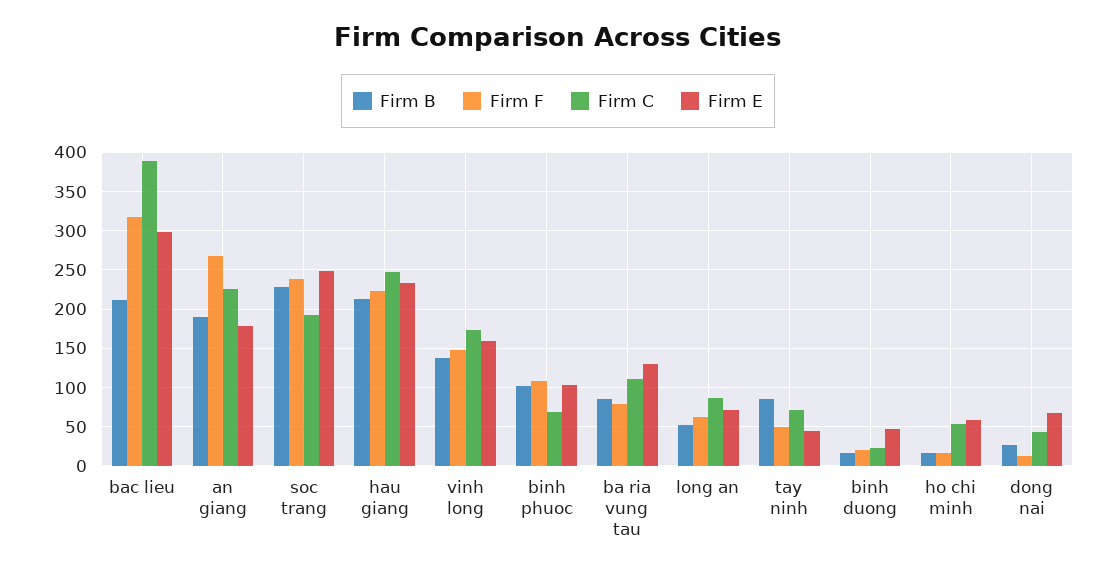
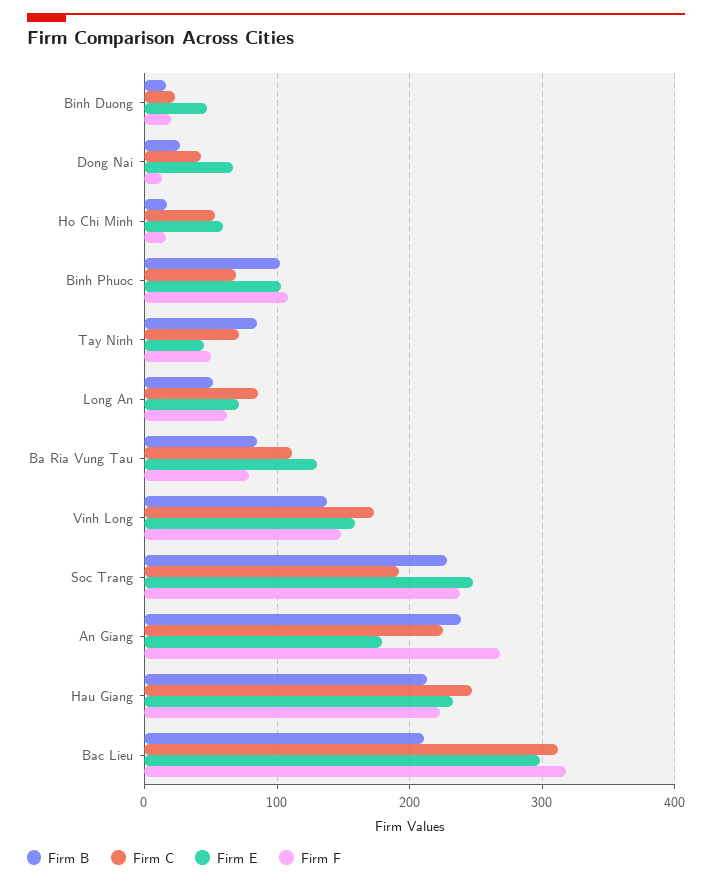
Firm C, bac lieu: 390 -> 310
Firm B, an giang: 190 -> 240

